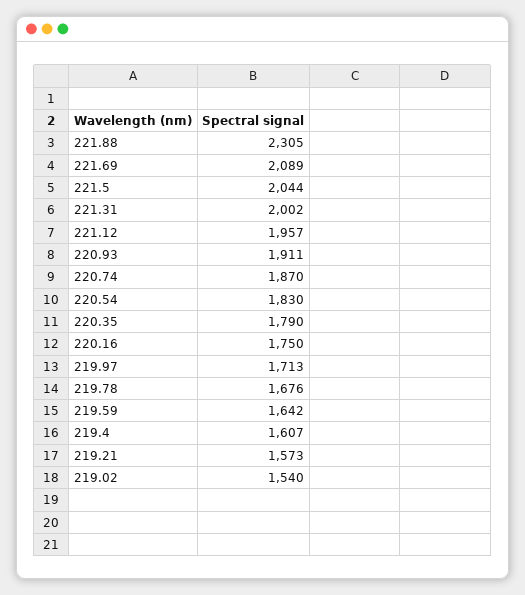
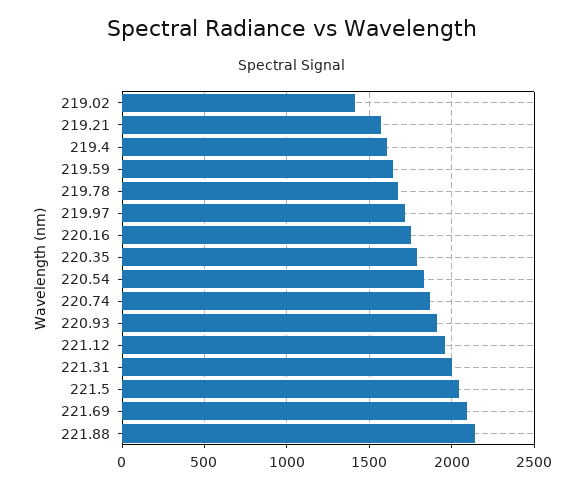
221.88: 2305 -> 2150
219.02: 1540 -> 1400

